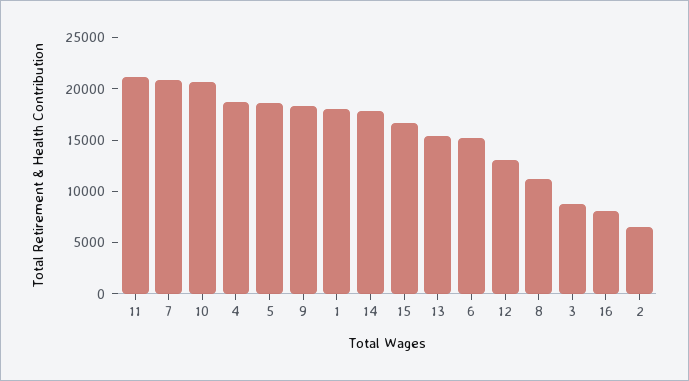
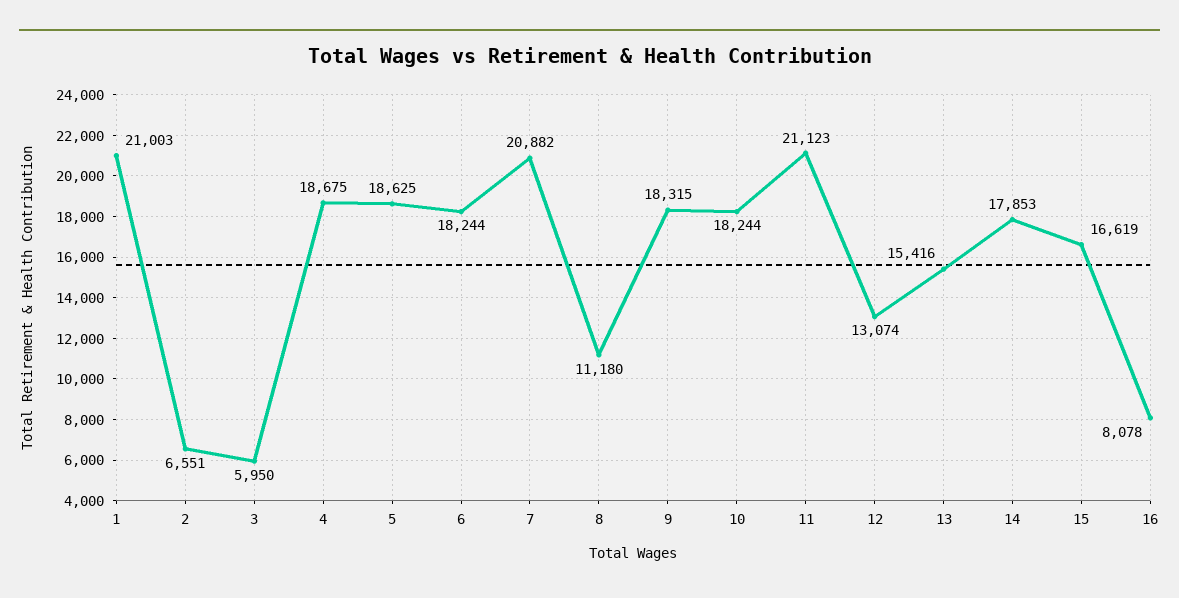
10: 21000 -> 18244
1: 18000 -> 21003
6: 15000 -> 18244
3: 9000 -> 5950

